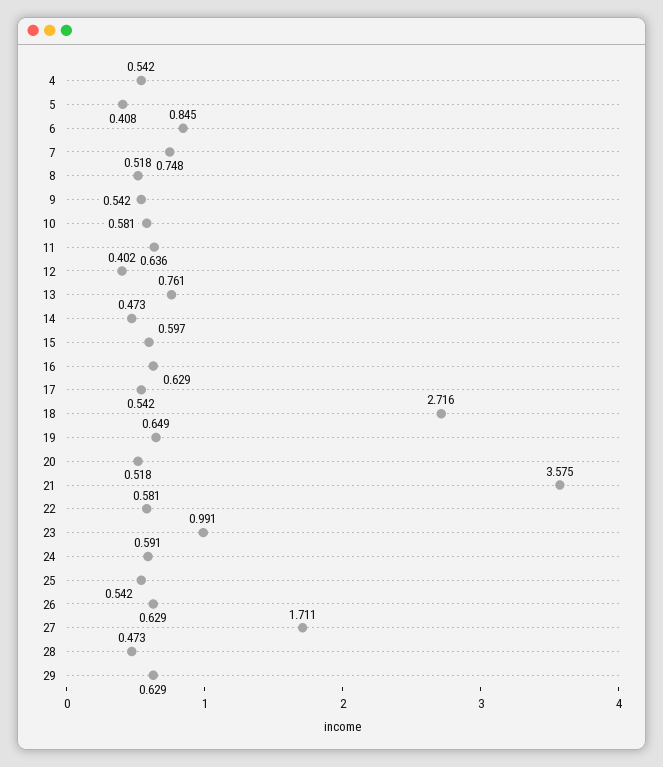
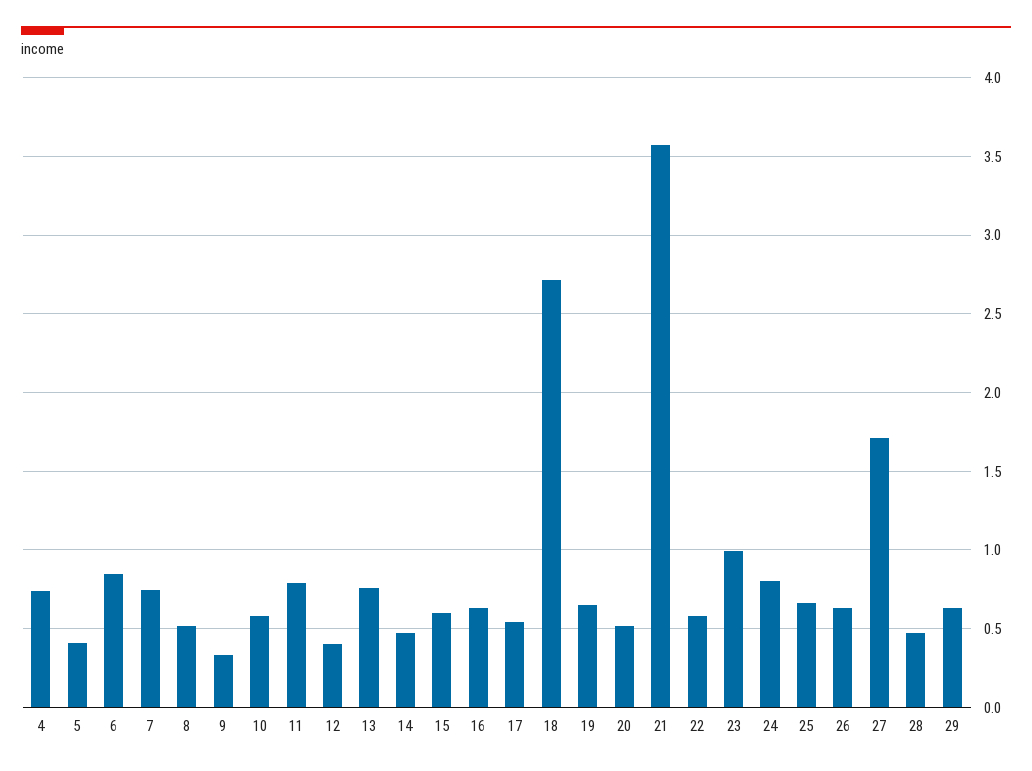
4: 0.542 -> 0.75
9: 0.542 -> 0.35
11: 0.636 -> 0.8
24: 0.591 -> 0.8
25: 0.542 -> 0.65

